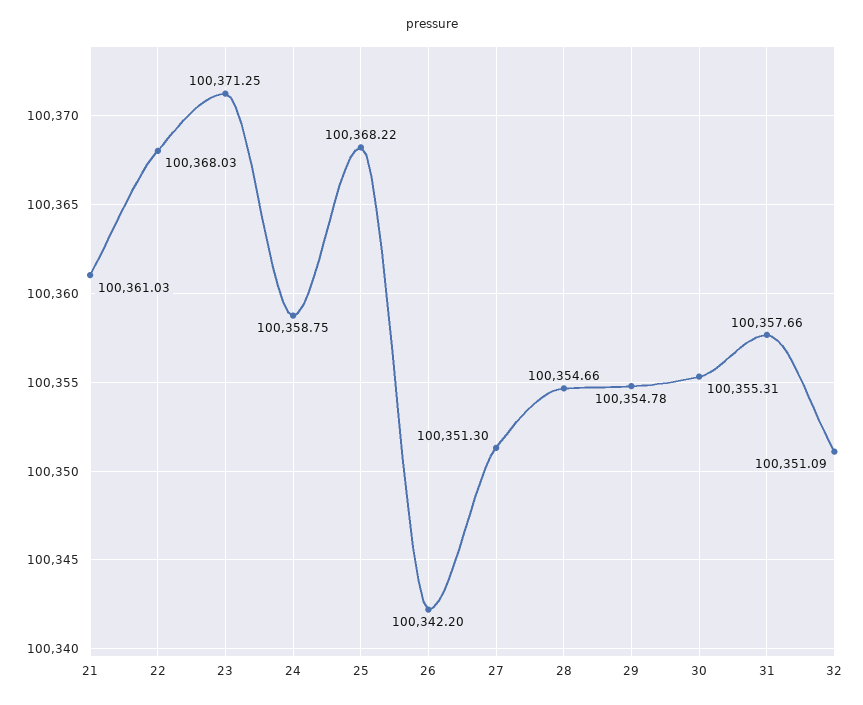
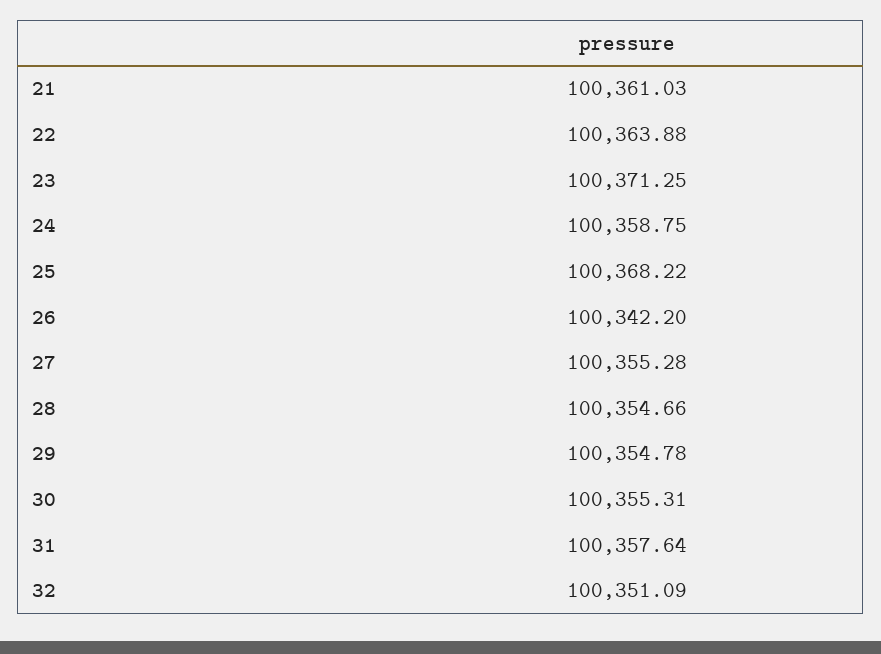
22: 100368.03 -> 100363.88
27: 100351.3 -> 100355.28
31: 100357.66 -> 100357.64

